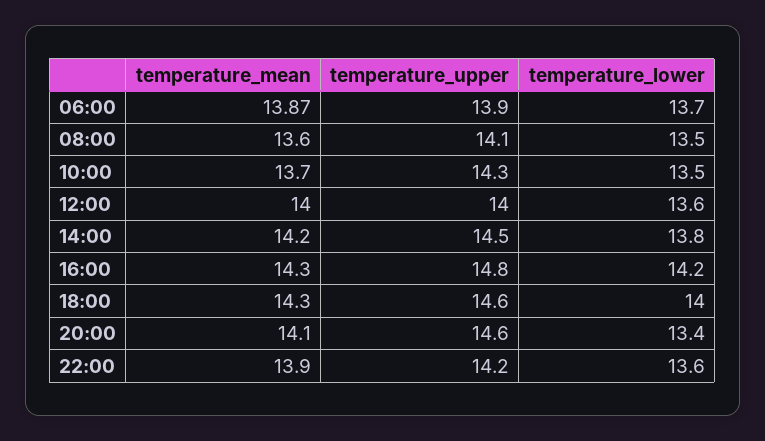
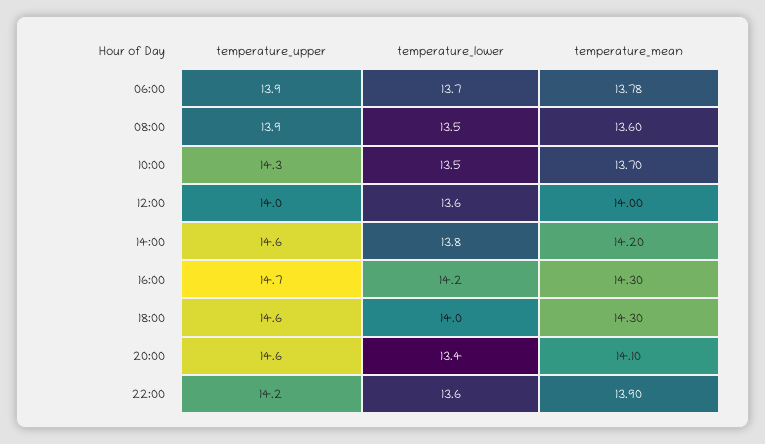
temperature_mean, 06:00: 13.87 -> 13.78
temperature_upper, 08:00: 14.1 -> 13.9
temperature_upper, 14:00: 14.5 -> 14.6
temperature_upper, 16:00: 14.8 -> 14.7

